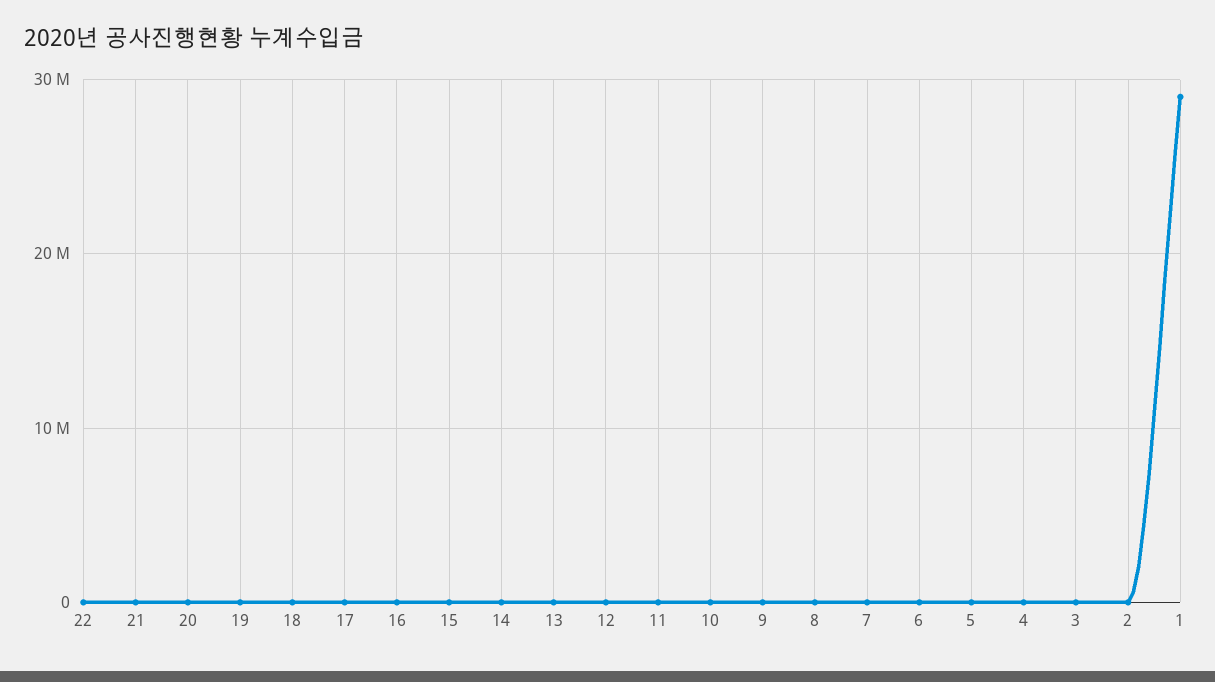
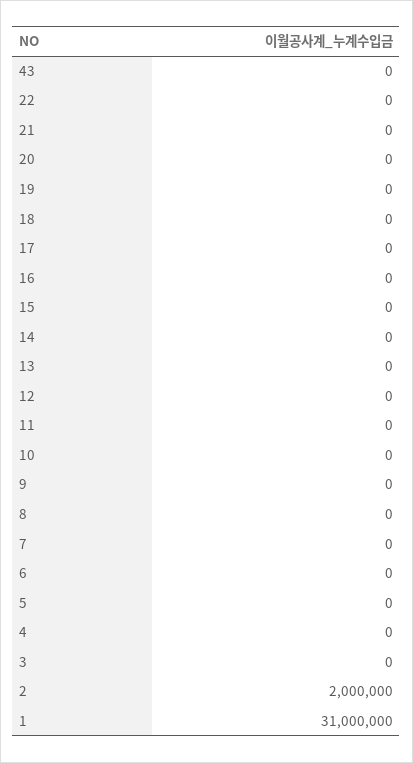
2: 0 -> 2000000
1: 29000000 -> 31000000
43: none -> 0

